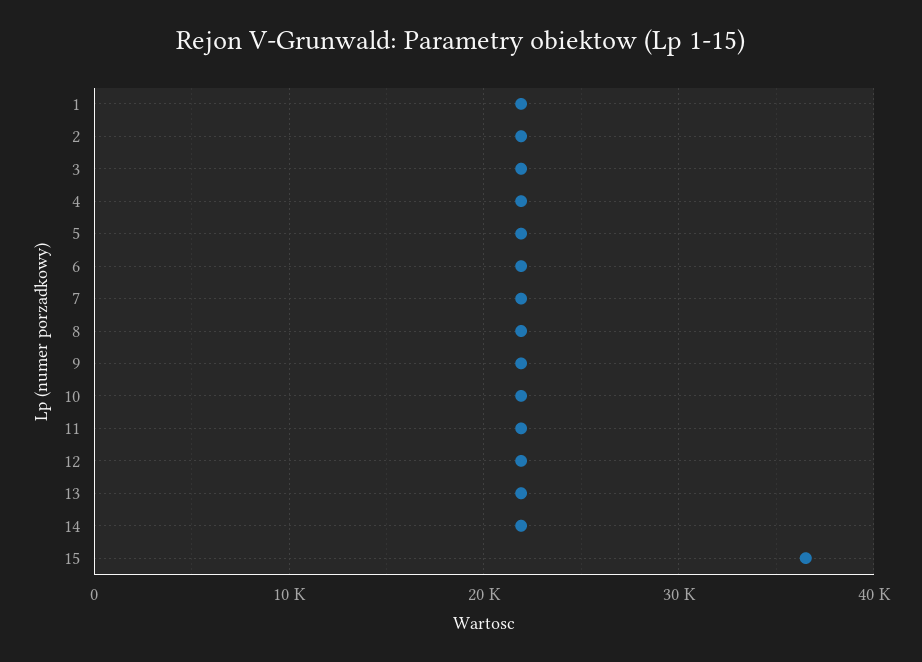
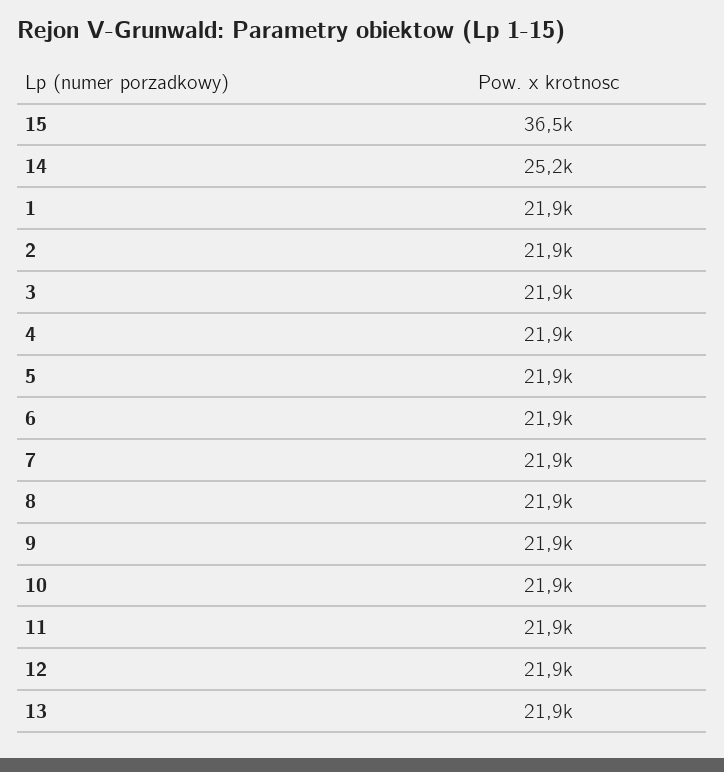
14: 22000 -> 25200

